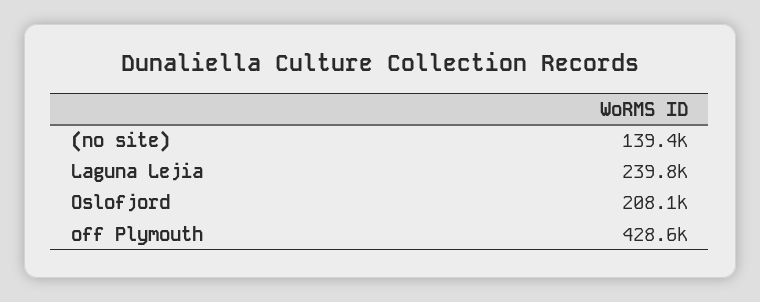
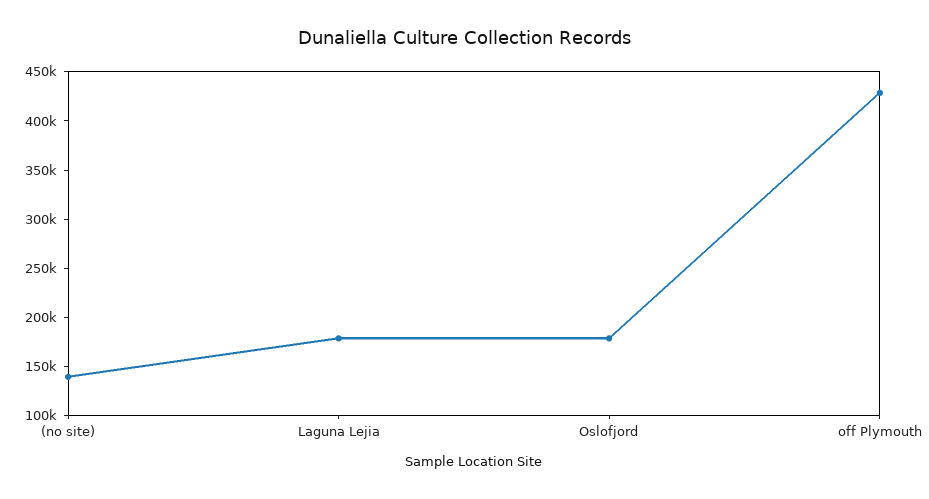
Laguna Lejia: 239800 -> 180000
Oslofjord: 208100 -> 180000

